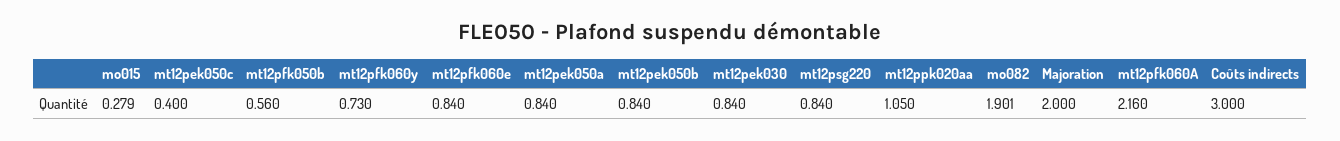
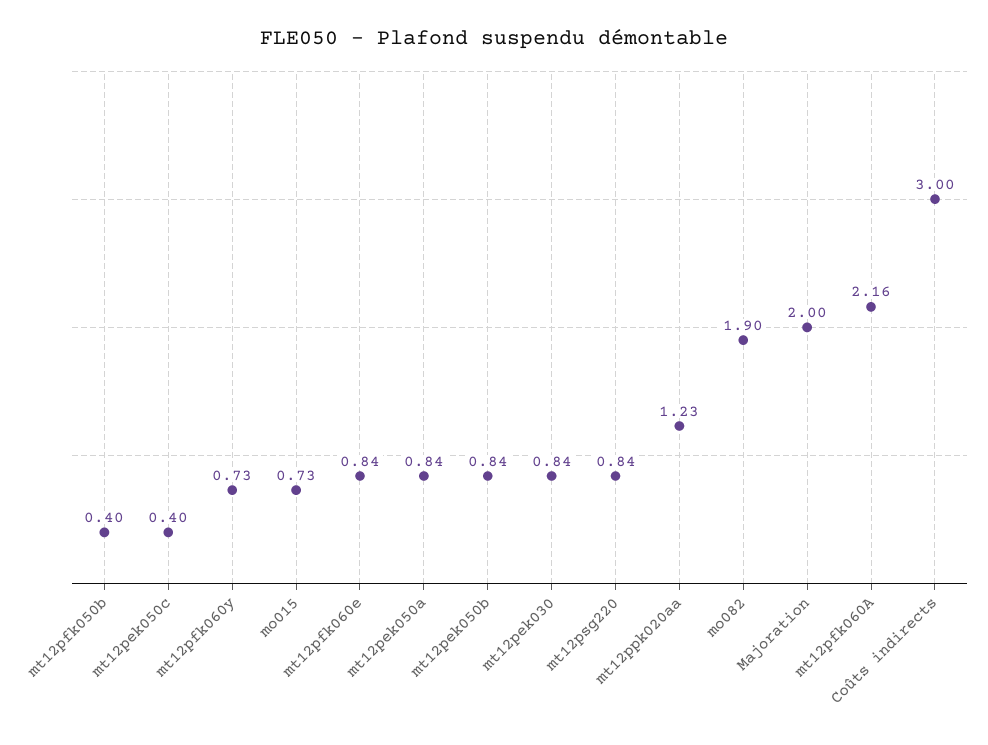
mo015: 0.279 -> 0.73
mt12pfk050b: 0.56 -> 0.4
mt12ppk020aa: 1.05 -> 1.23

